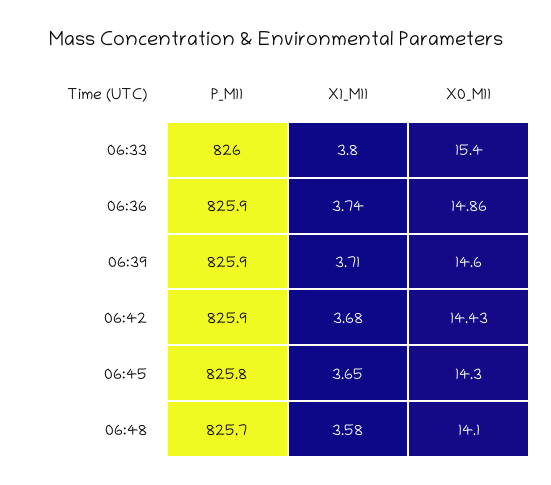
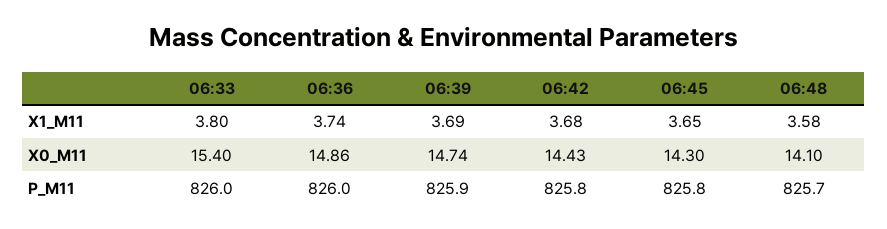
P_M11, 06:36: 825.9 -> 826
X1_M11, 06:39: 3.71 -> 3.69
X0_M11, 06:39: 14.6 -> 14.74
P_M11, 06:42: 825.9 -> 825.8

